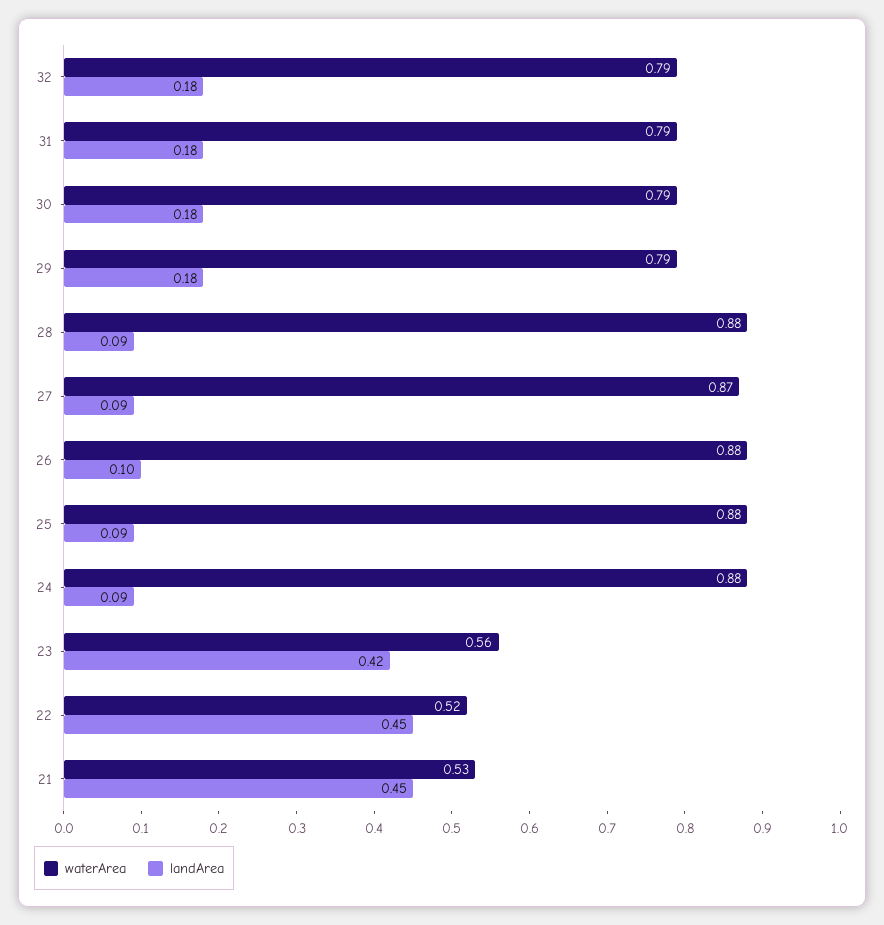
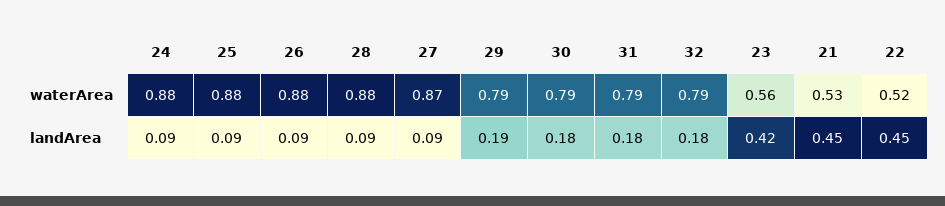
landArea, 29: 0.18 -> 0.19
landArea, 26: 0.1 -> 0.09

